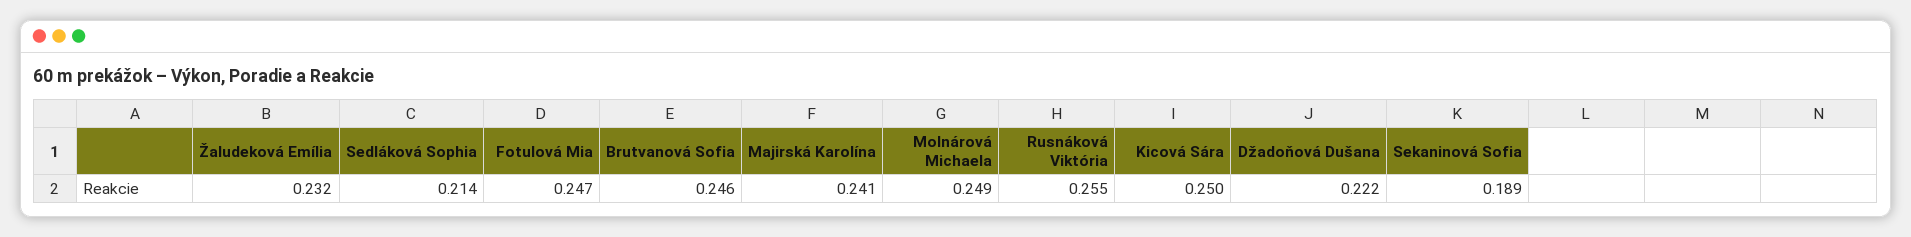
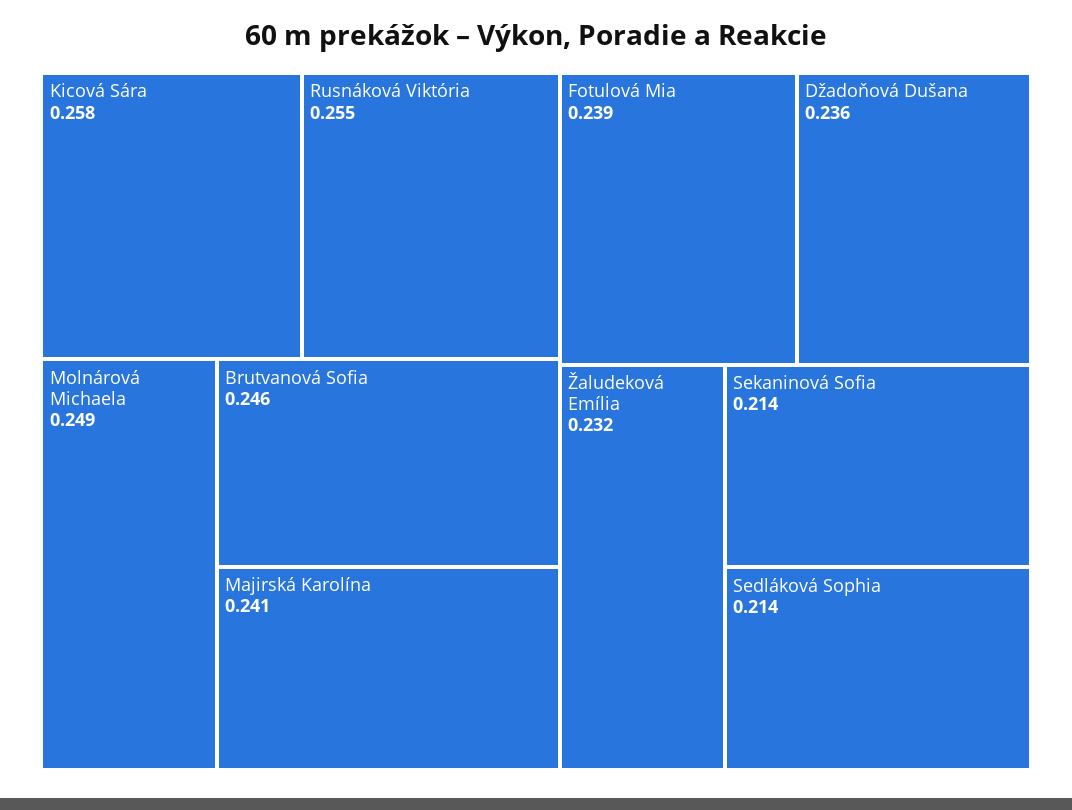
Fotulová Mia: 0.247 -> 0.239
Kicová Sára: 0.25 -> 0.258
Džadoňová Dušana: 0.222 -> 0.236
Sekaninová Sofia: 0.189 -> 0.214

